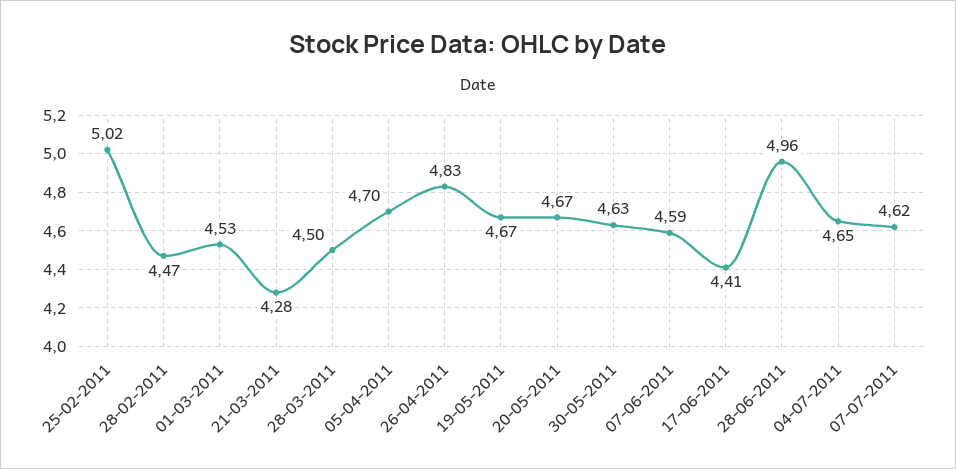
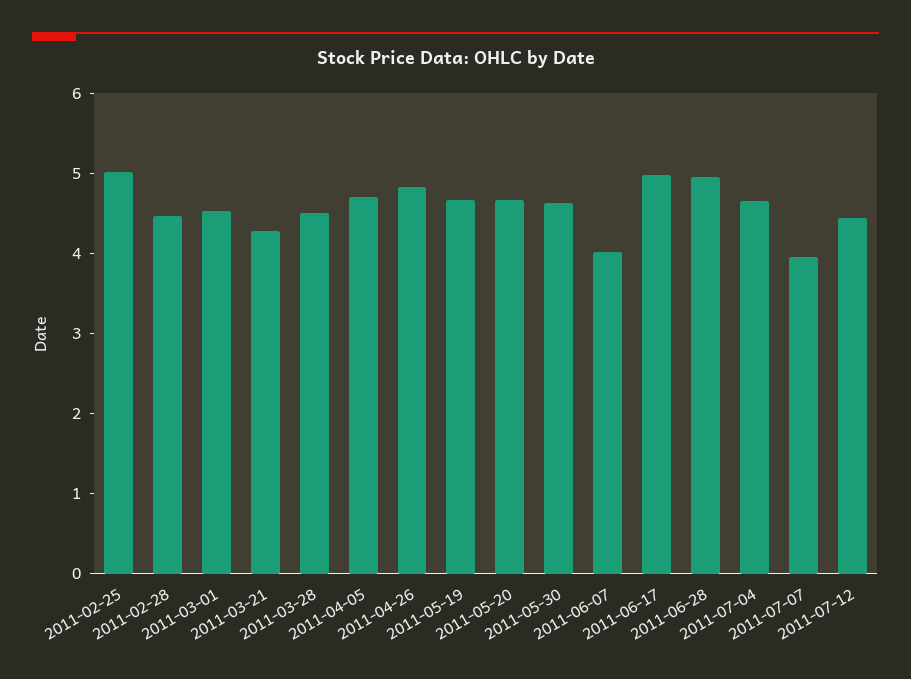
07-06-2011: 4.59 -> 4
17-06-2011: 4.41 -> 5
07-07-2011: 4.62 -> 4
2011-07-12: none -> 4.4

